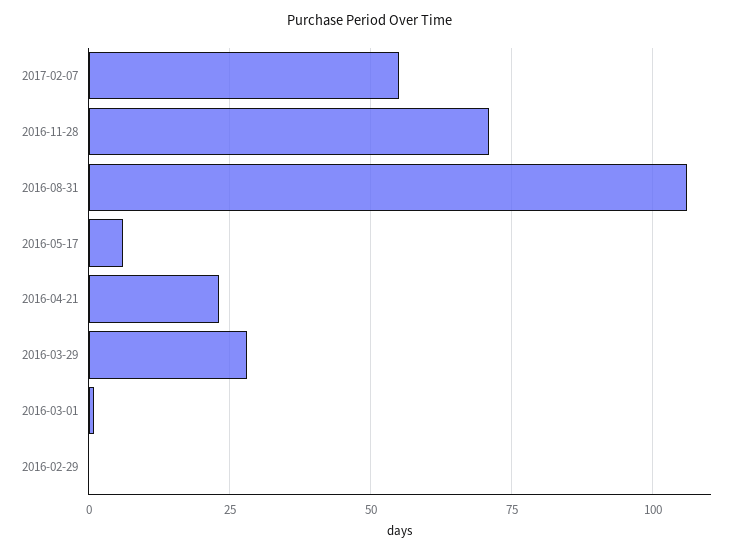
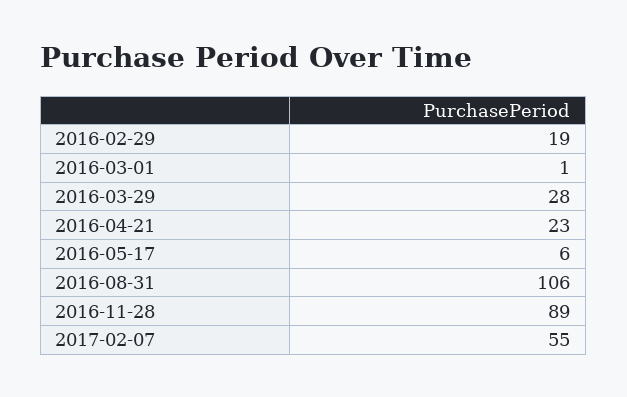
2016-11-28: 70 -> 89
2016-02-29: 0 -> 19

